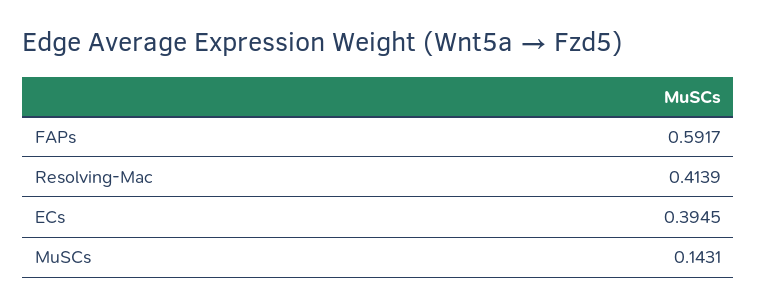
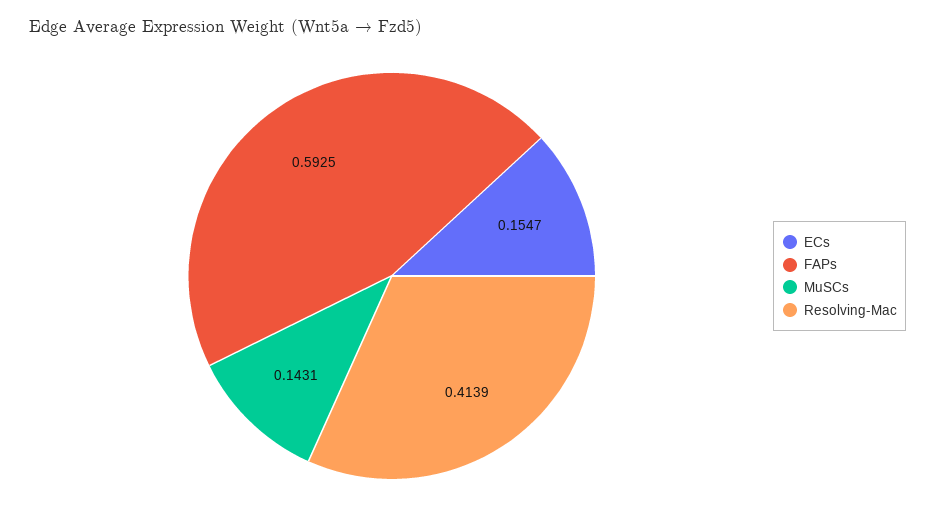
FAPs: 0.5917 -> 0.5925
ECs: 0.3945 -> 0.1547

